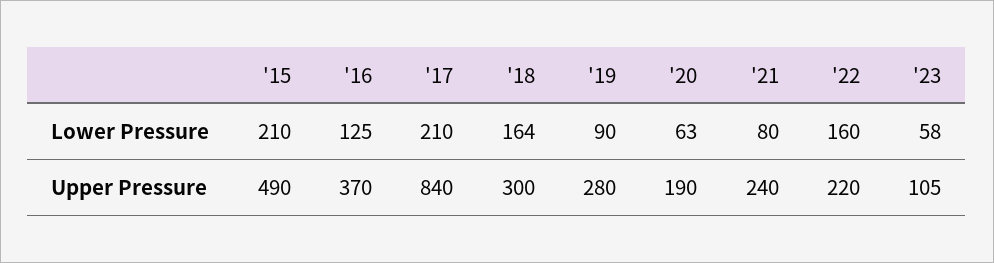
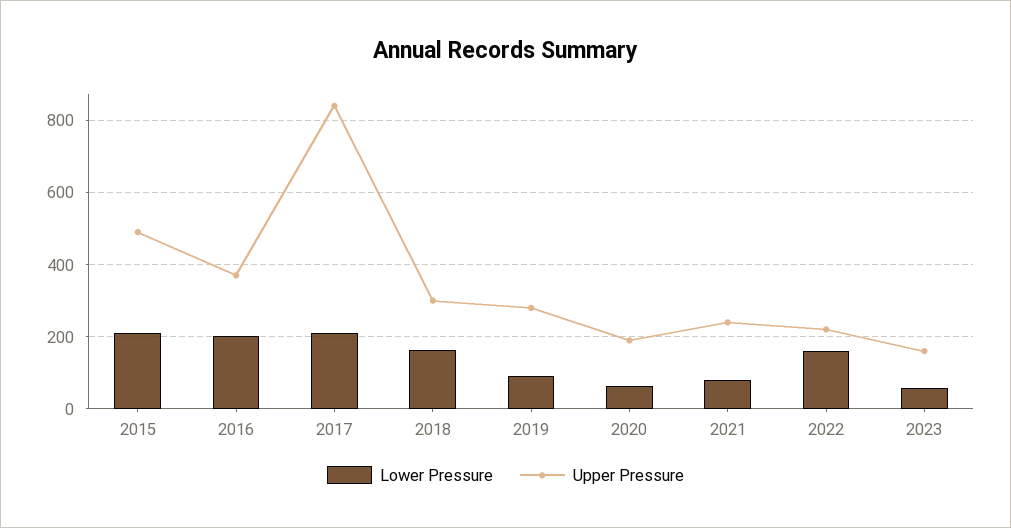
Lower Pressure, '16: 125 -> 200
Upper Pressure, '23: 105 -> 160

